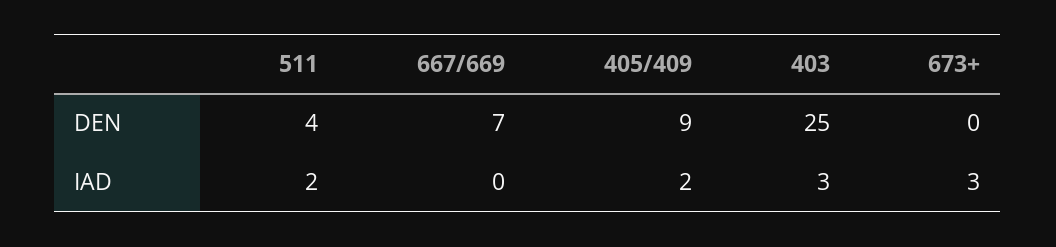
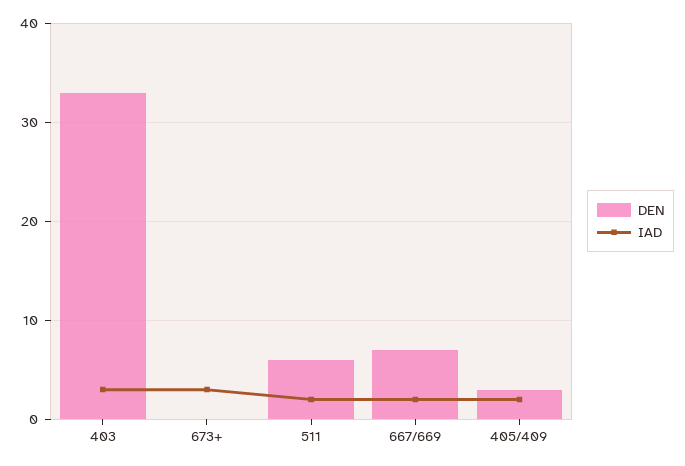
DEN, 511: 4 -> 6
DEN, 405/409: 9 -> 3
DEN, 403: 25 -> 33
IAD, 667/669: 0 -> 2

